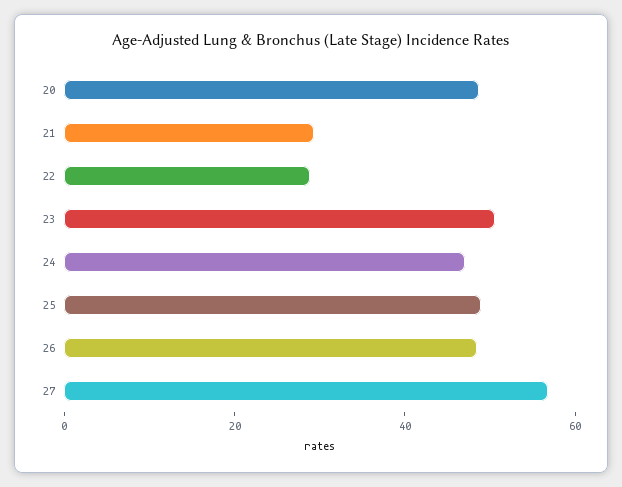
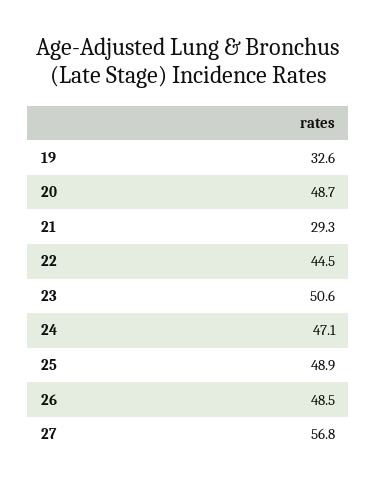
22: 30 -> 44.5
19: none -> 32.6

